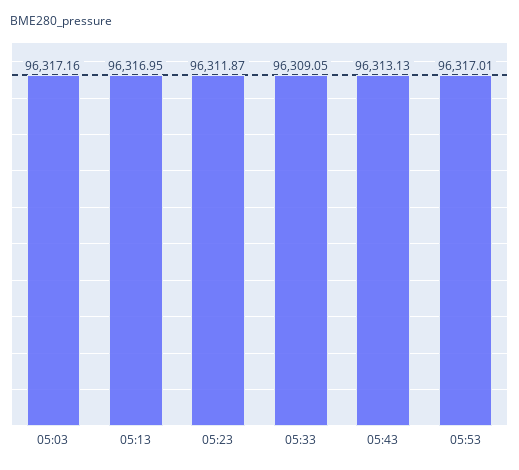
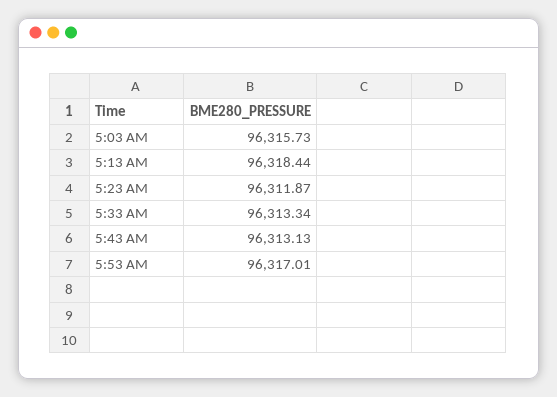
05:03: 96317.16 -> 96315.73
05:13: 96316.95 -> 96318.44
05:33: 96309.05 -> 96313.34

